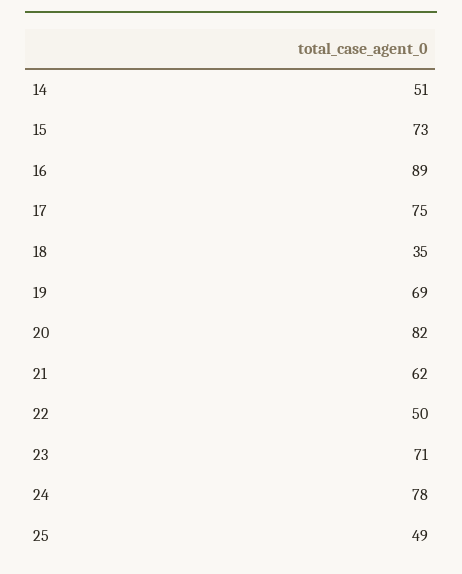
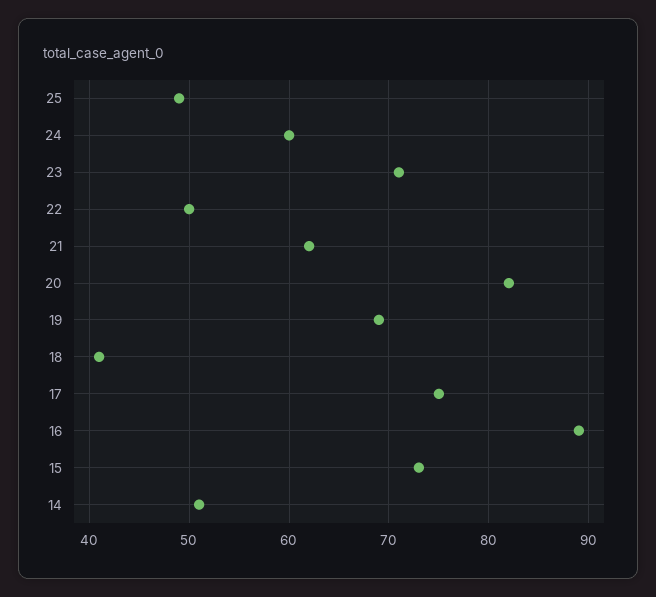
18: 35 -> 41
24: 78 -> 60

